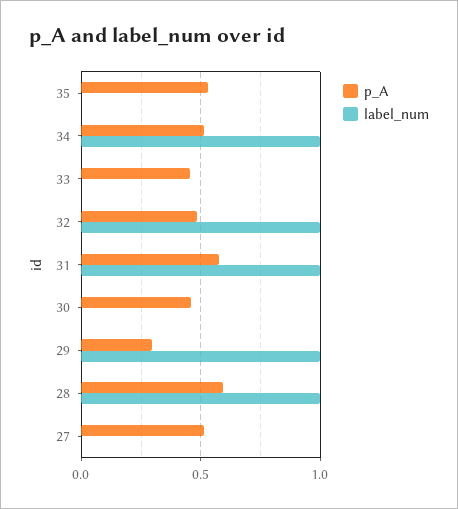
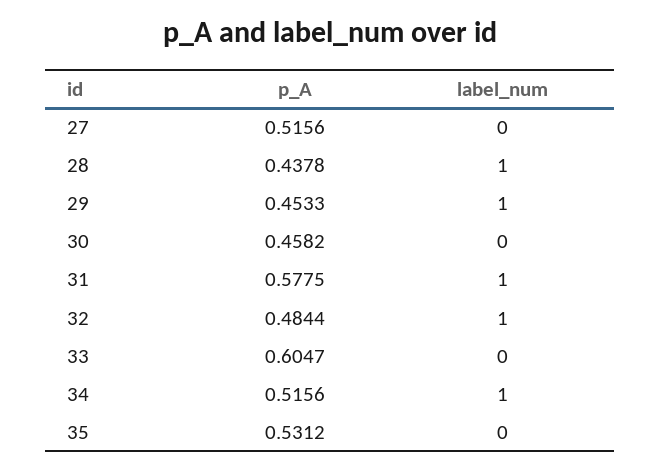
p_A, 33: 0.45 -> 0.6047
p_A, 29: 0.3 -> 0.4533
p_A, 28: 0.6 -> 0.4378

